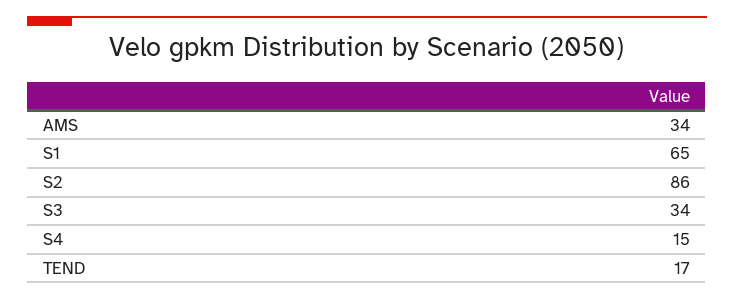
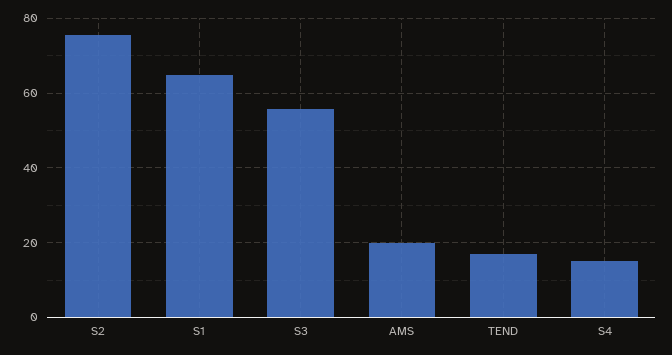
AMS: 34 -> 20
S2: 86 -> 76
S3: 34 -> 56

